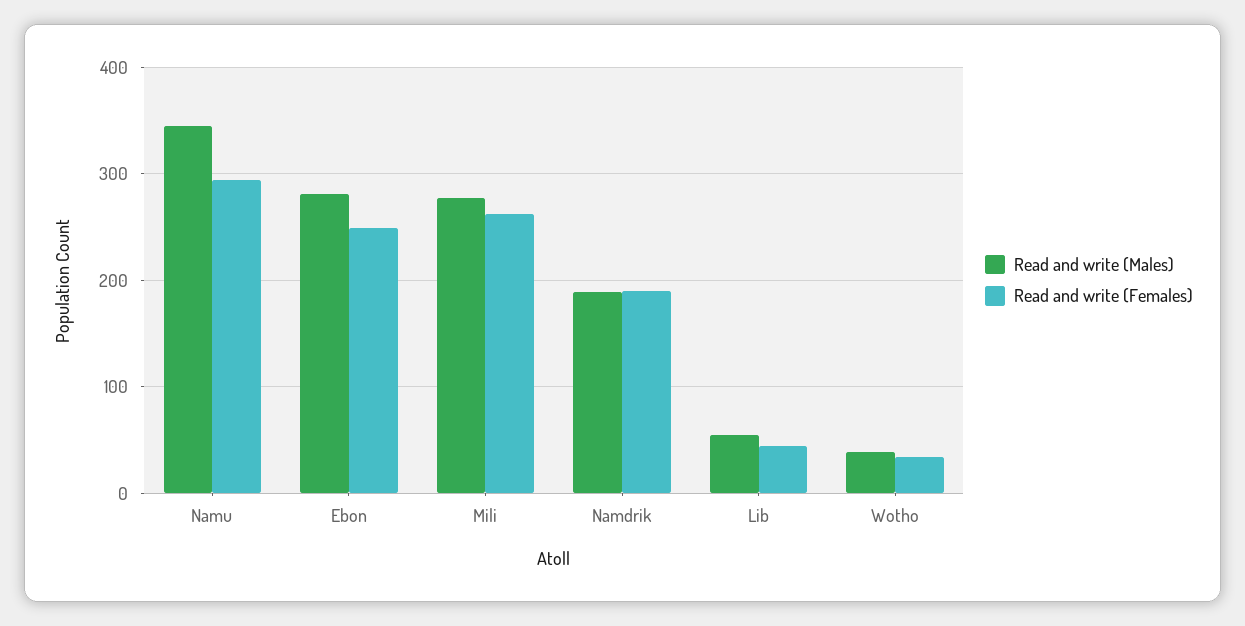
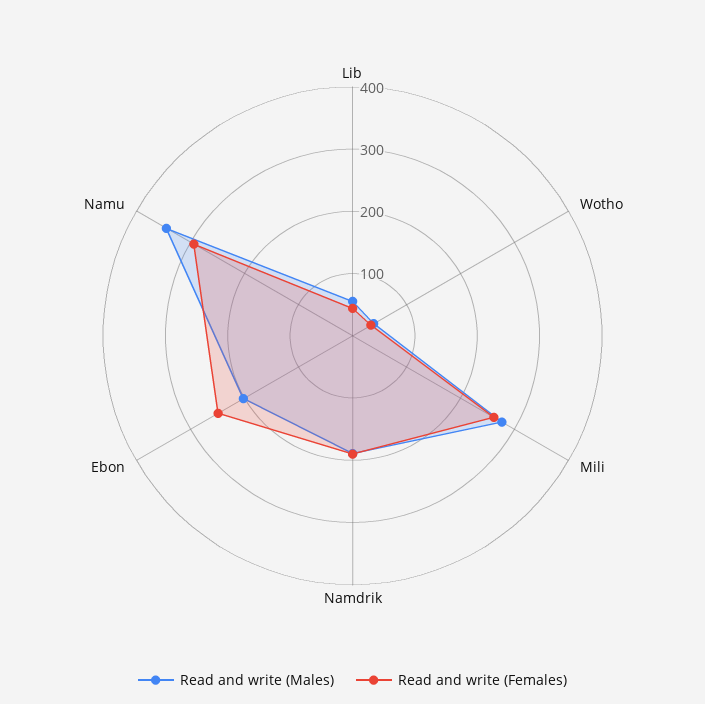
Read and write (Males), Ebon: 280 -> 200

